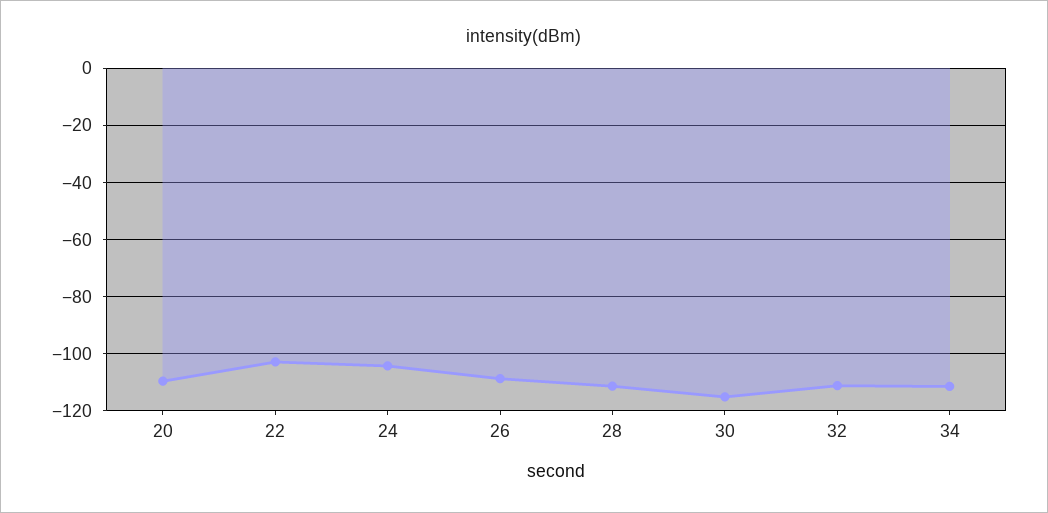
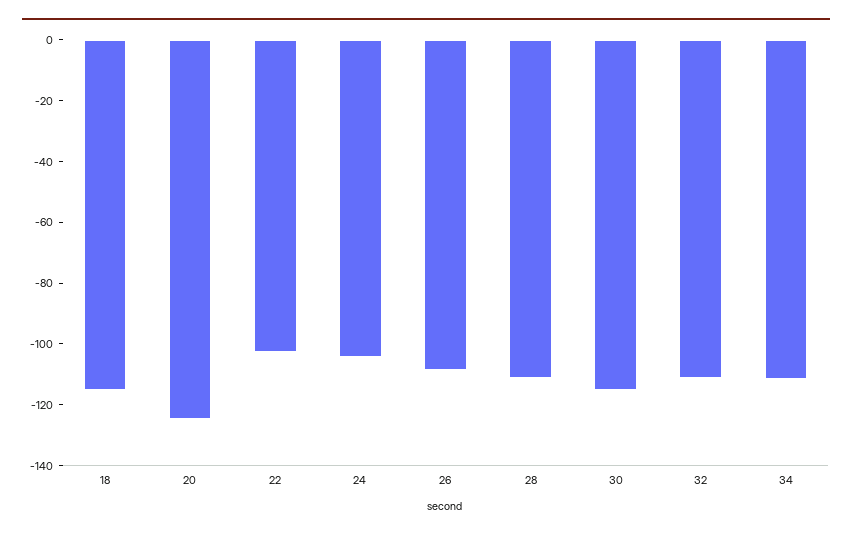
20: -110 -> -125
18: none -> -115

